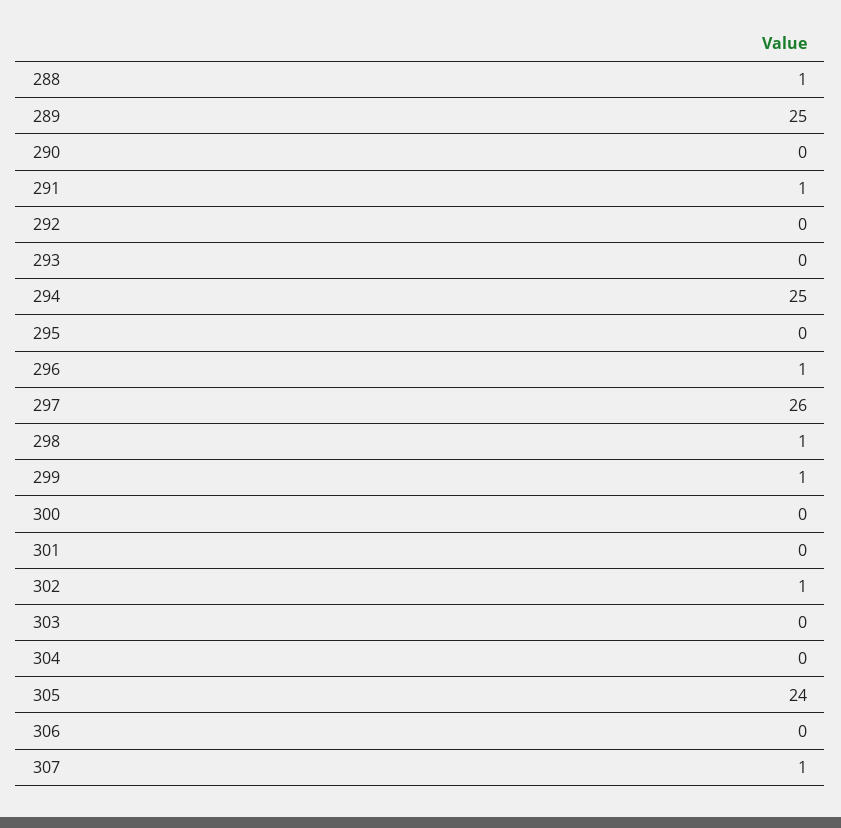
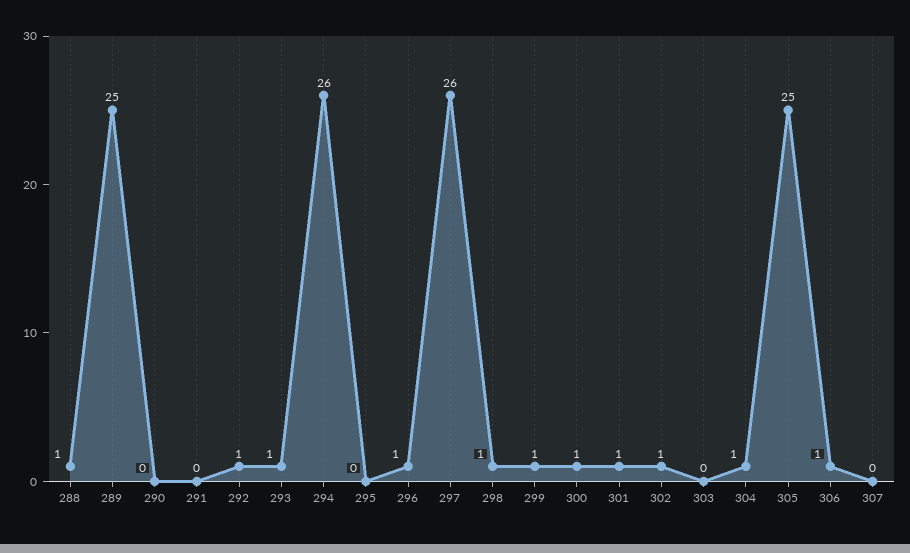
291: 1 -> 0
292: 0 -> 1
293: 0 -> 1
294: 25 -> 26
300: 0 -> 1
301: 0 -> 1
304: 0 -> 1
305: 24 -> 25
306: 0 -> 1
307: 1 -> 0

